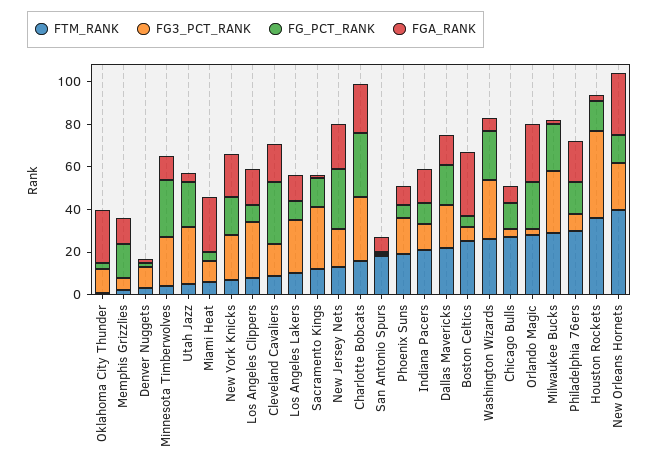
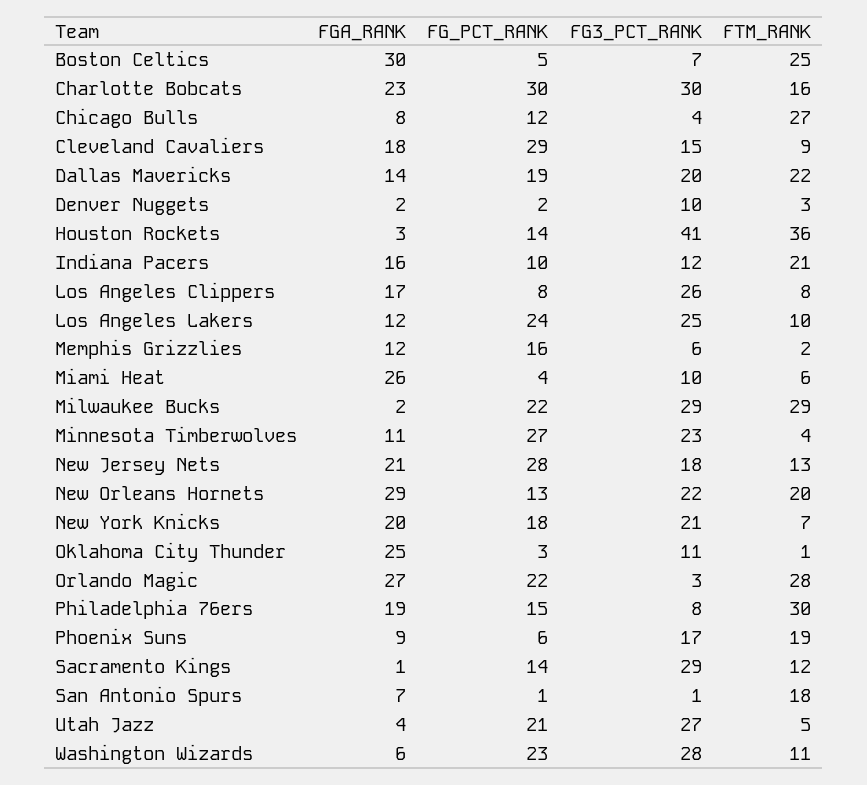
FG_PCT_RANK, Los Angeles Lakers: 10 -> 24
FTM_RANK, Washington Wizards: 25 -> 11
FTM_RANK, New Orleans Hornets: 40 -> 20

